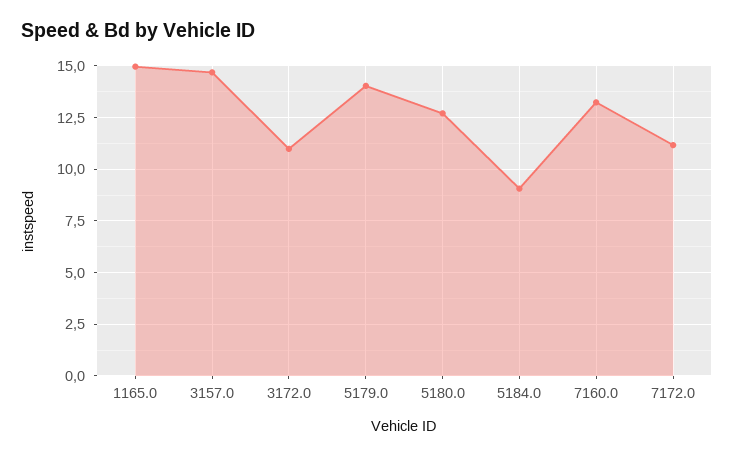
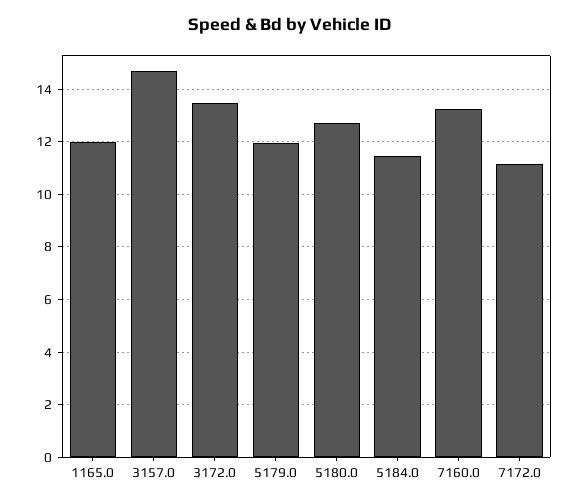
1165.0: 15 -> 12
3172.0: 11 -> 13.5
5179.0: 14 -> 12
5184.0: 9 -> 11.5

